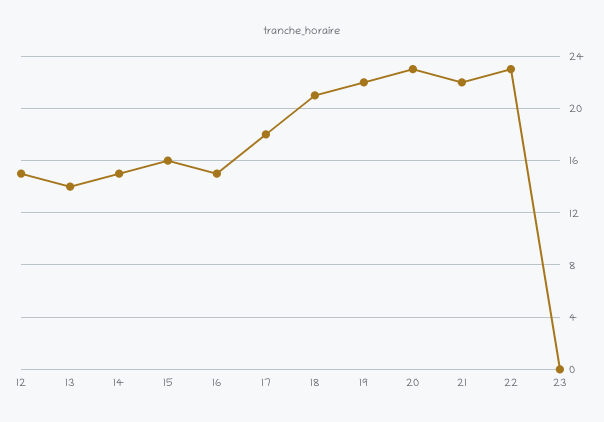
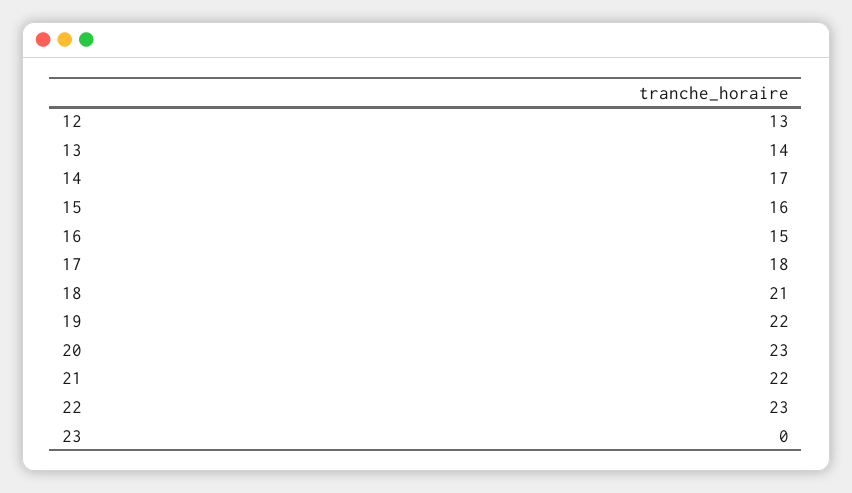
12: 15 -> 13
14: 15 -> 17

